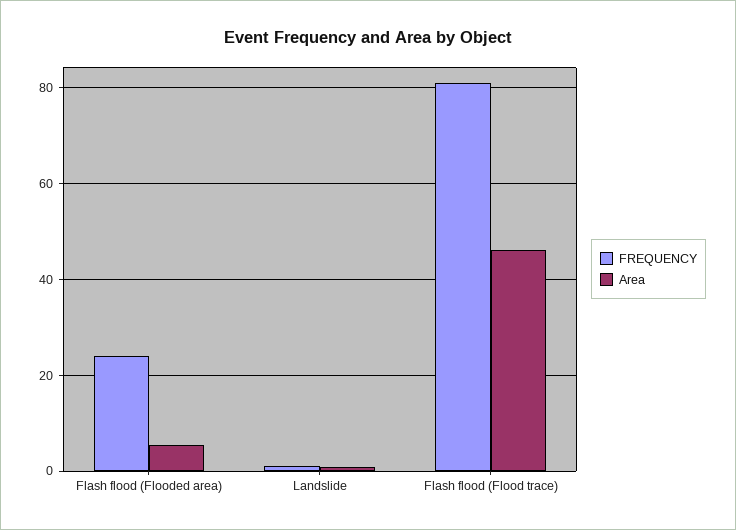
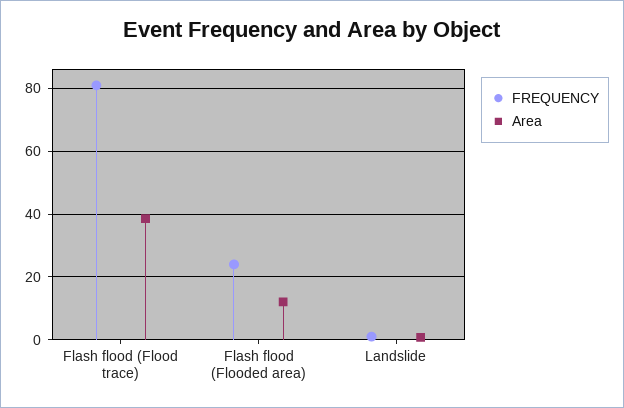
Area, Flash flood (Flooded area): 6 -> 12
Area, Flash flood (Flood trace): 46 -> 38

